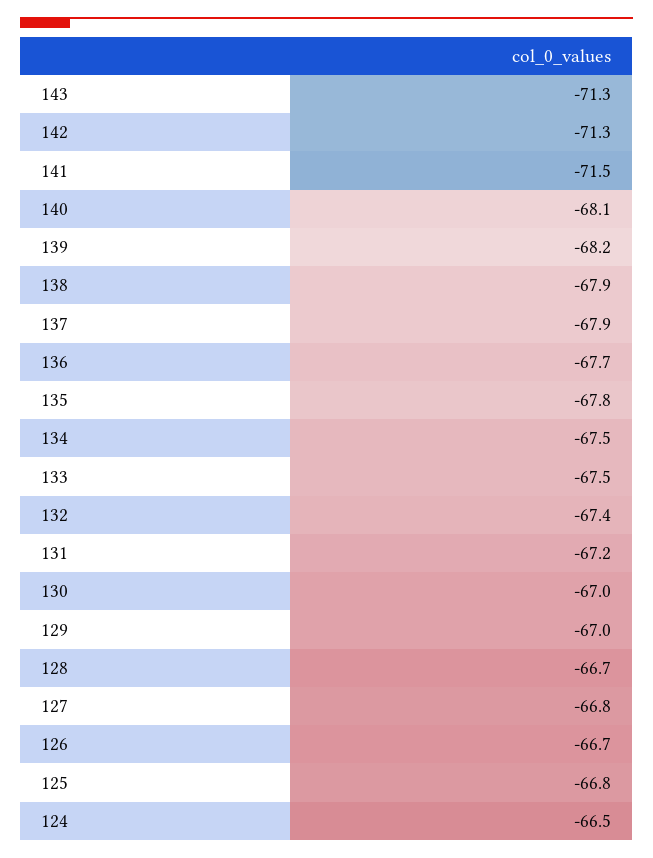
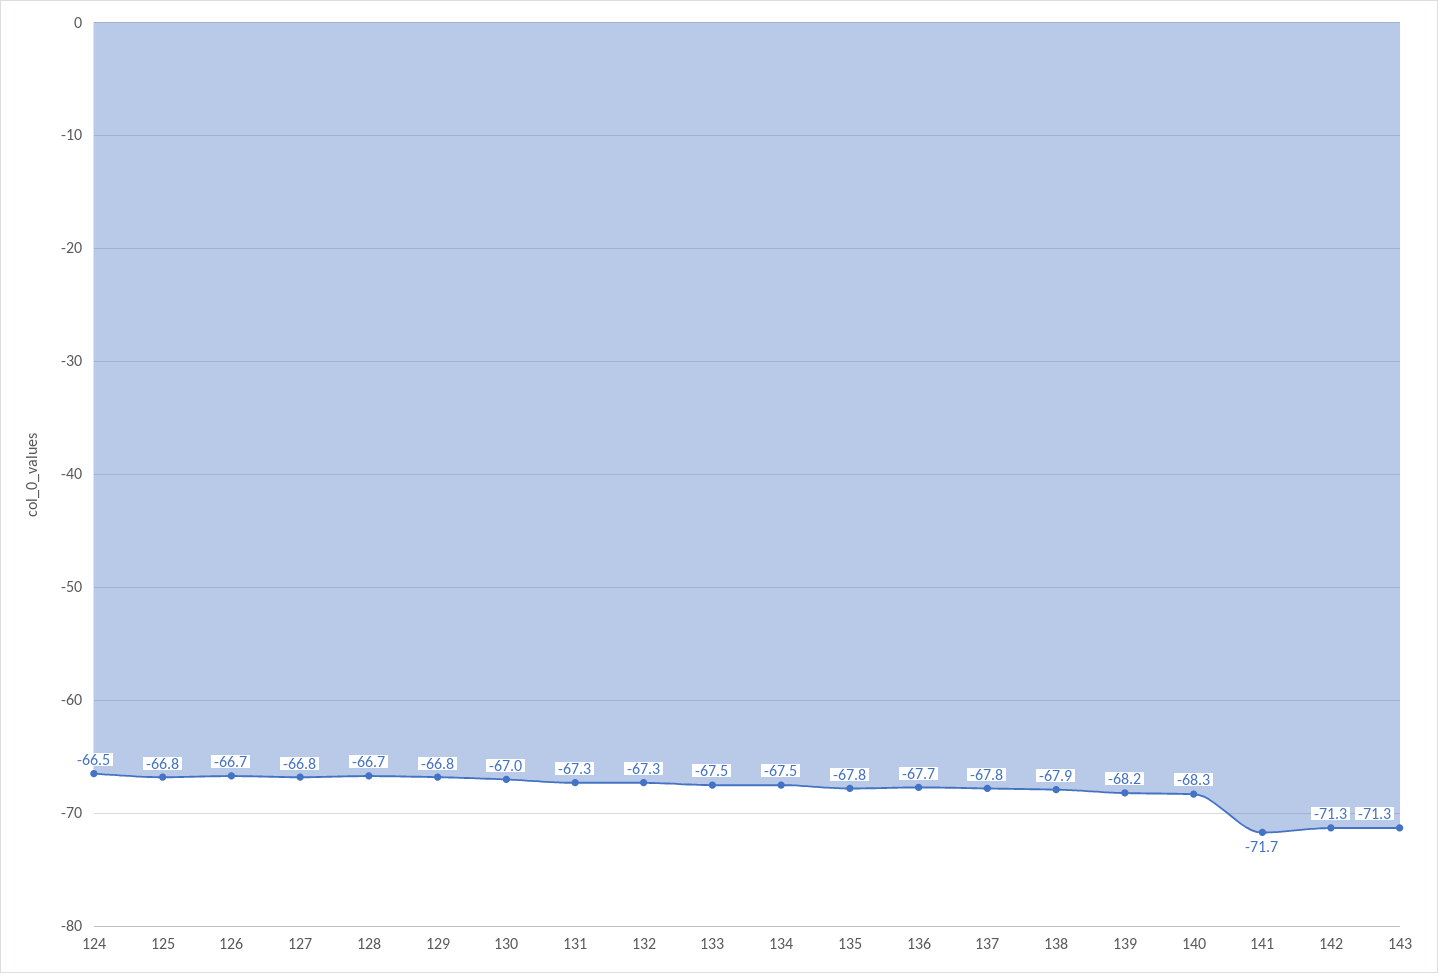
141: -71.5 -> -71.7
140: -68.1 -> -68.3
137: -67.9 -> -67.8
132: -67.4 -> -67.3
131: -67.2 -> -67.3
129: -67 -> -66.8

